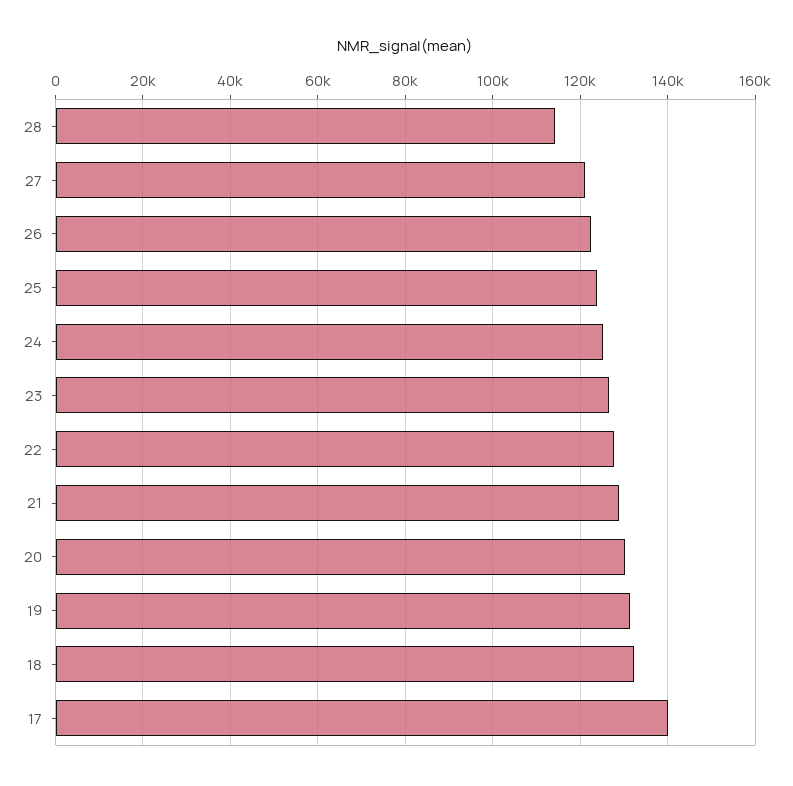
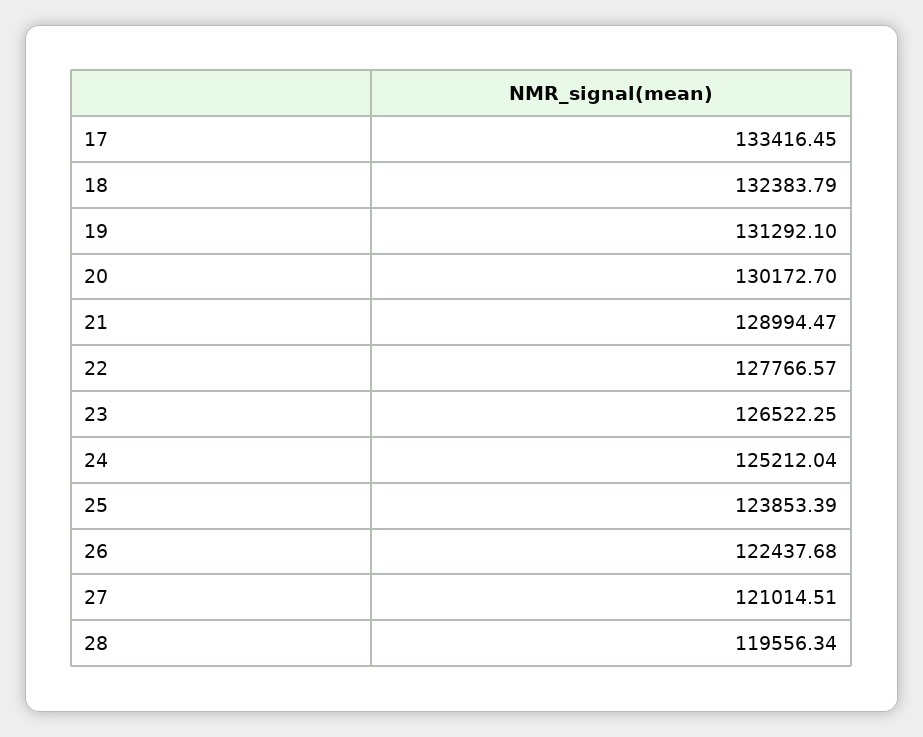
28: 114000 -> 119556.34
17: 140000 -> 133416.45

